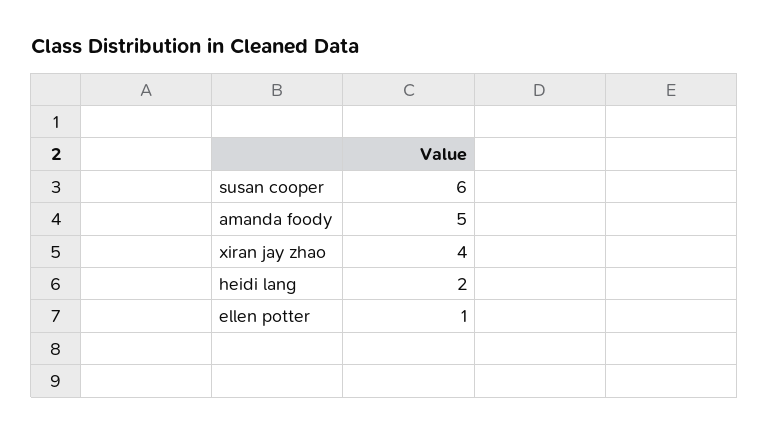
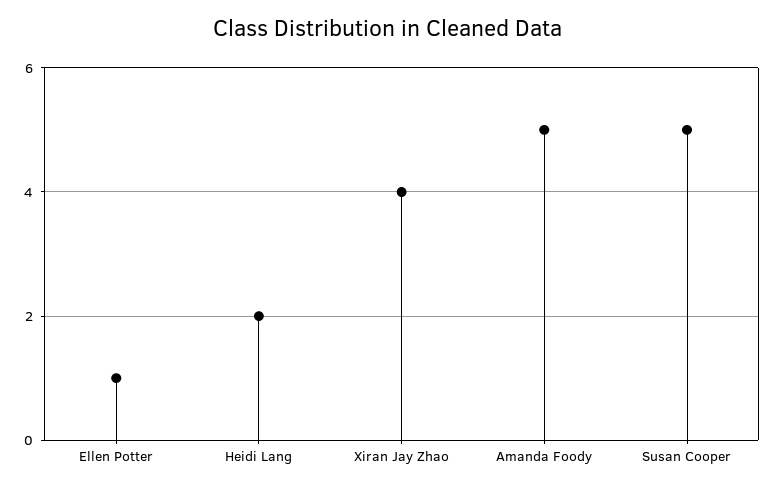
susan cooper: 6 -> 5

